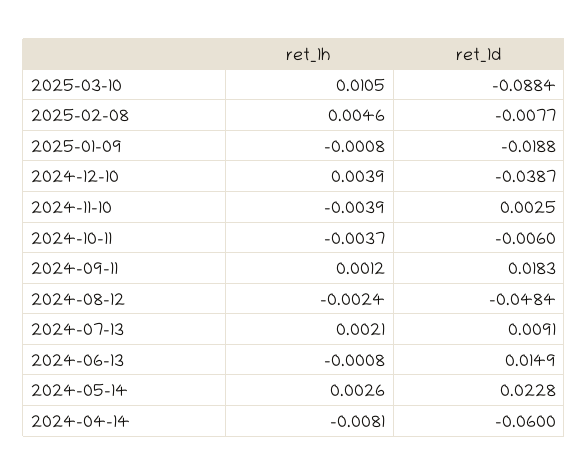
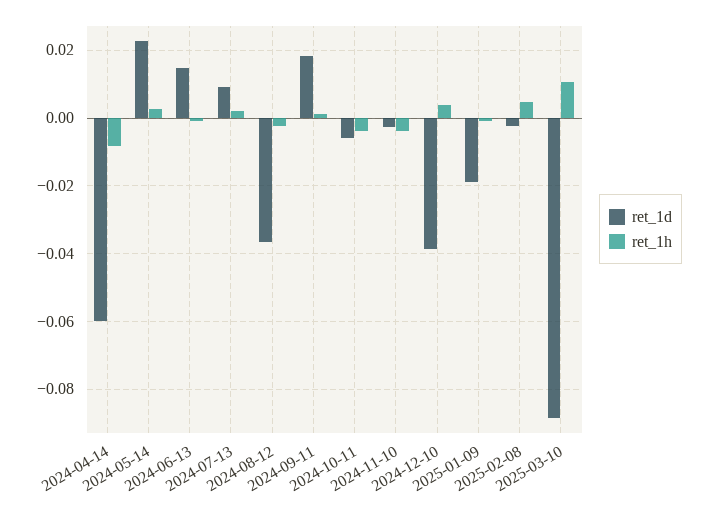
ret_1d, 2025-02-08: -0.0077 -> -0.002
ret_1d, 2024-11-10: 0.0025 -> -0.002
ret_1d, 2024-08-12: -0.0484 -> -0.036

